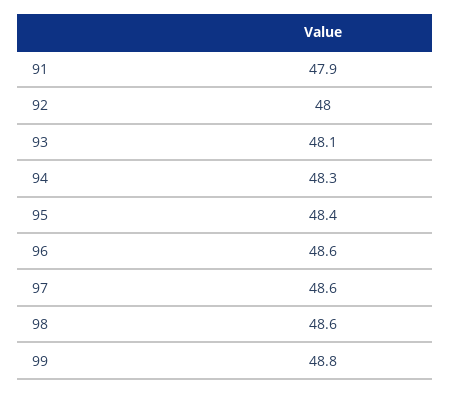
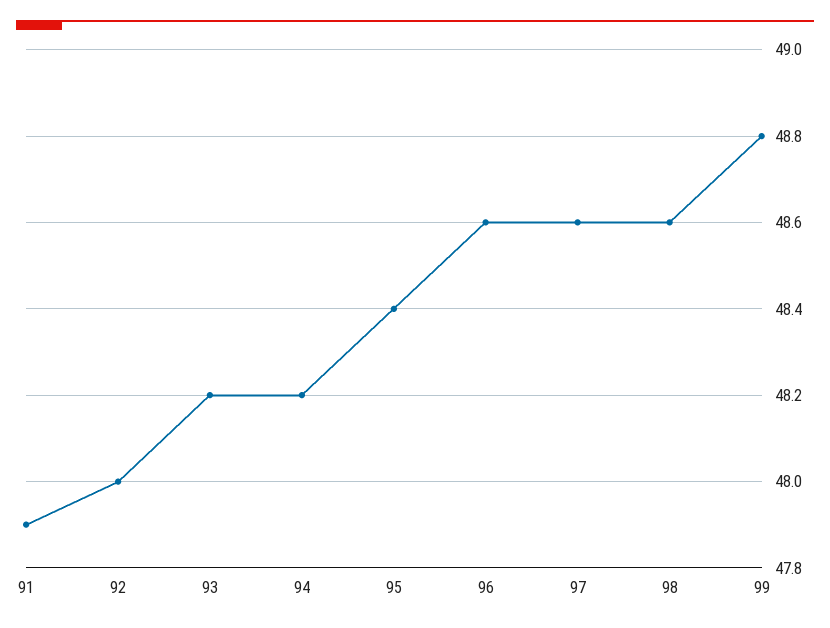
93: 48.1 -> 48.2
94: 48.3 -> 48.2

